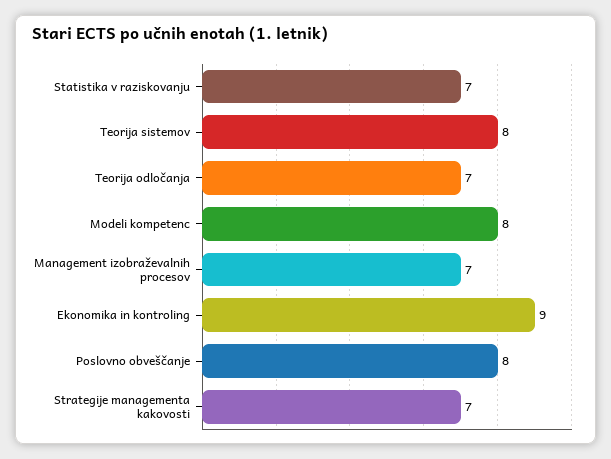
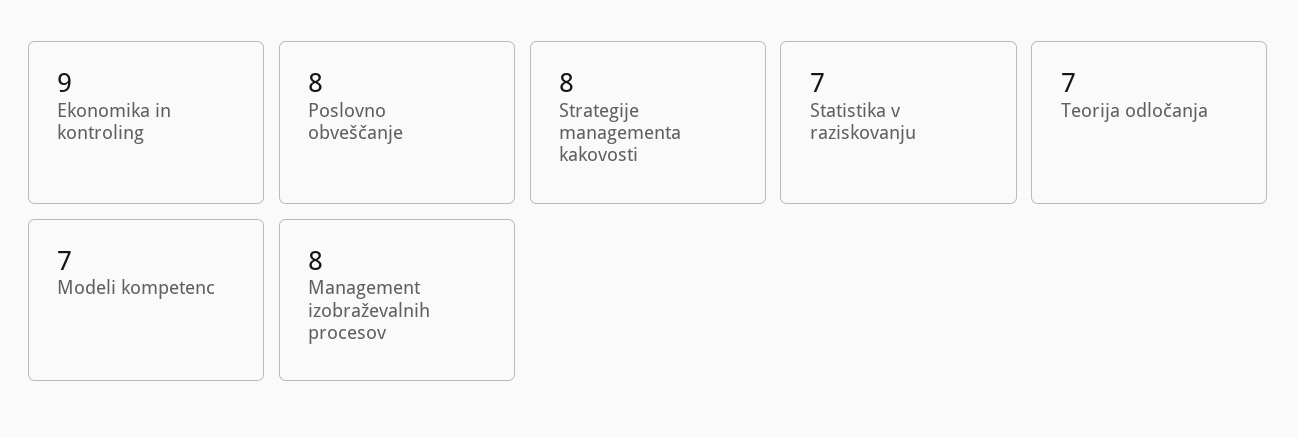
Teorija sistemov: 8 -> none
Modeli kompetenc: 8 -> 7
Management izobraževalnih procesov: 7 -> 8
Strategije managementa kakovosti: 7 -> 8

